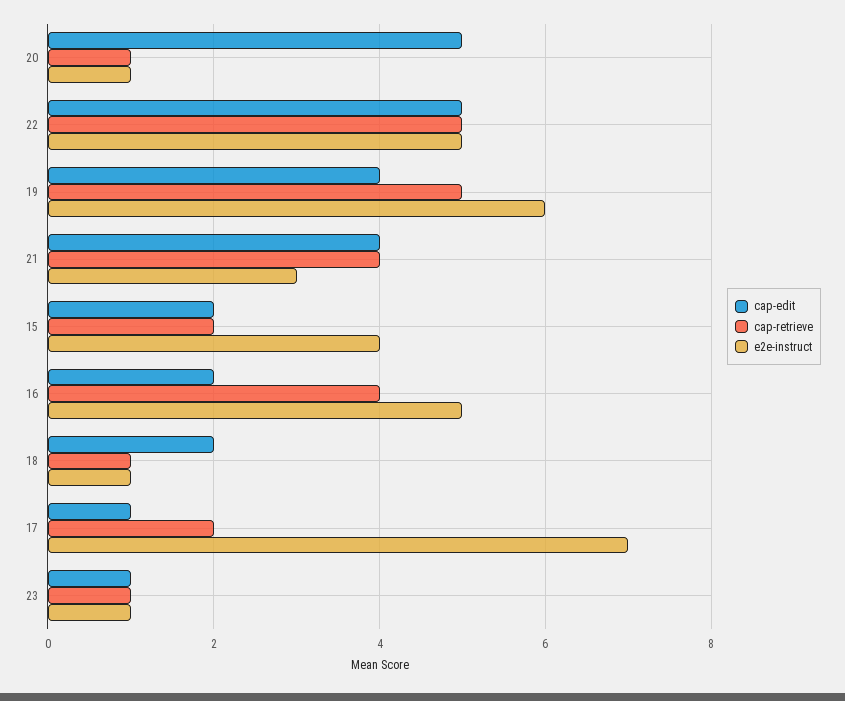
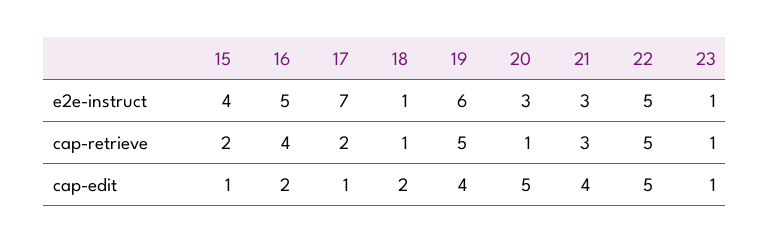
e2e-instruct, 20: 1 -> 3
cap-retrieve, 21: 4 -> 3
cap-edit, 15: 2 -> 1

